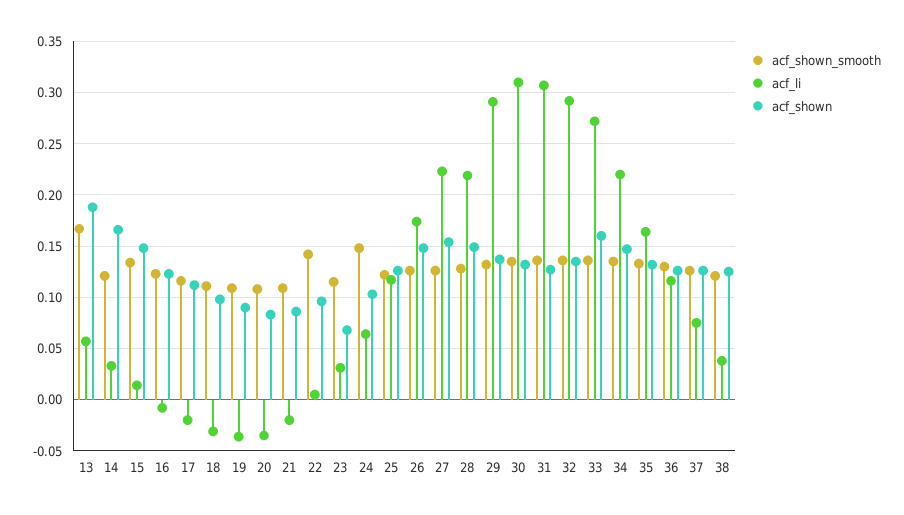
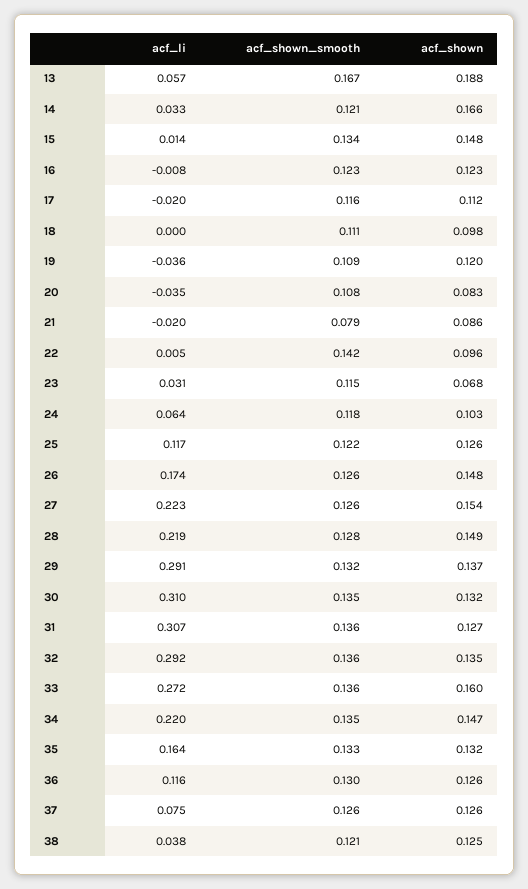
acf_li, 18: -0.03 -> 0
acf_shown, 19: 0.09 -> 0.12
acf_shown_smooth, 21: 0.11 -> 0.079
acf_shown_smooth, 24: 0.15 -> 0.118

